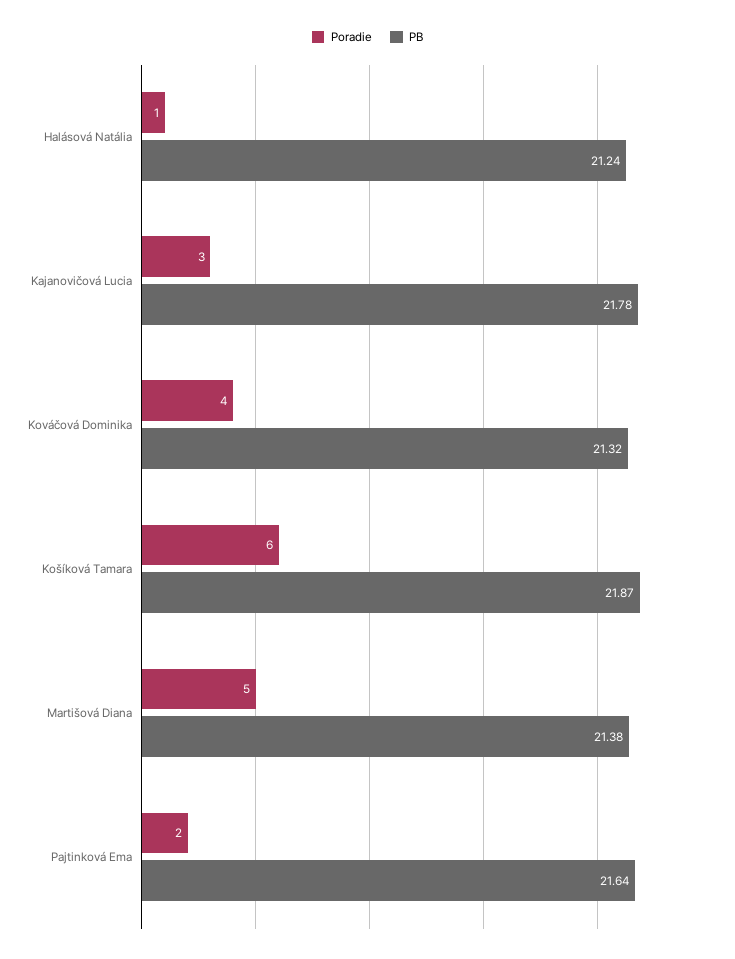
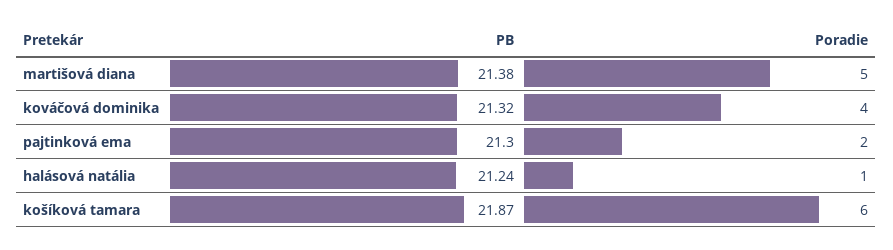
Poradie, Kajanovičová Lucia: 3 -> none
PB, Kajanovičová Lucia: 21.78 -> none
PB, Pajtinková Ema: 21.64 -> 21.3

